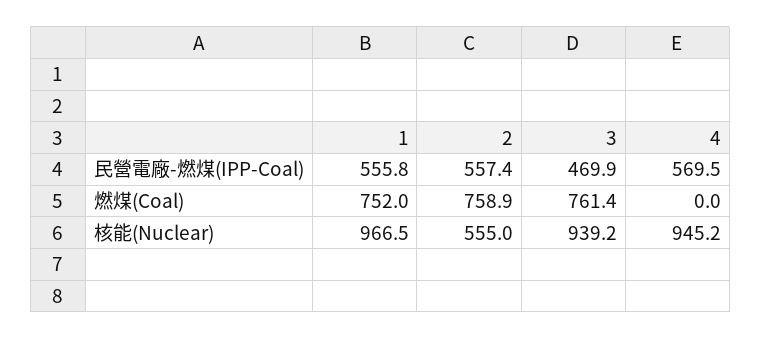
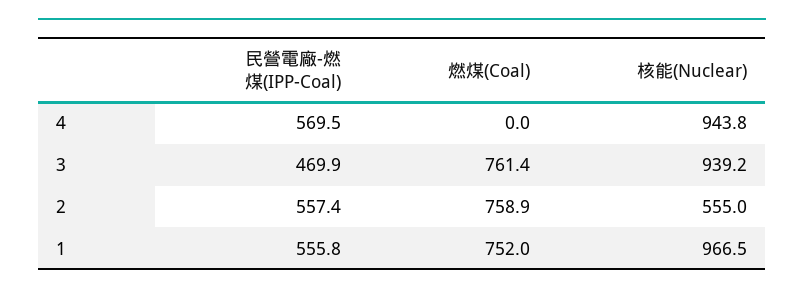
4, 核能(Nuclear): 945.2 -> 943.8

